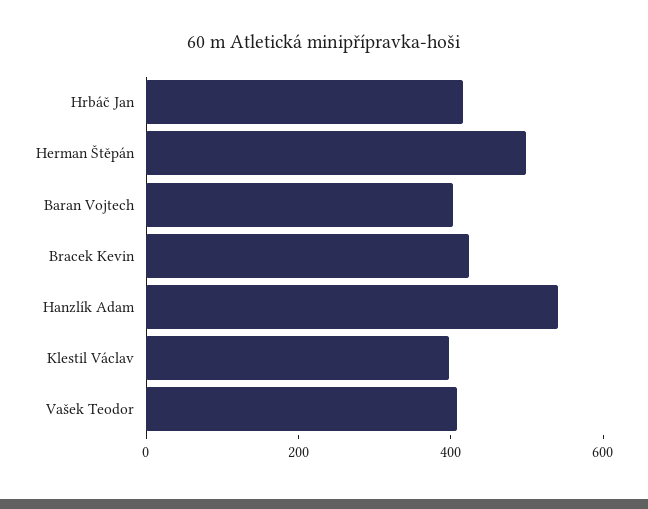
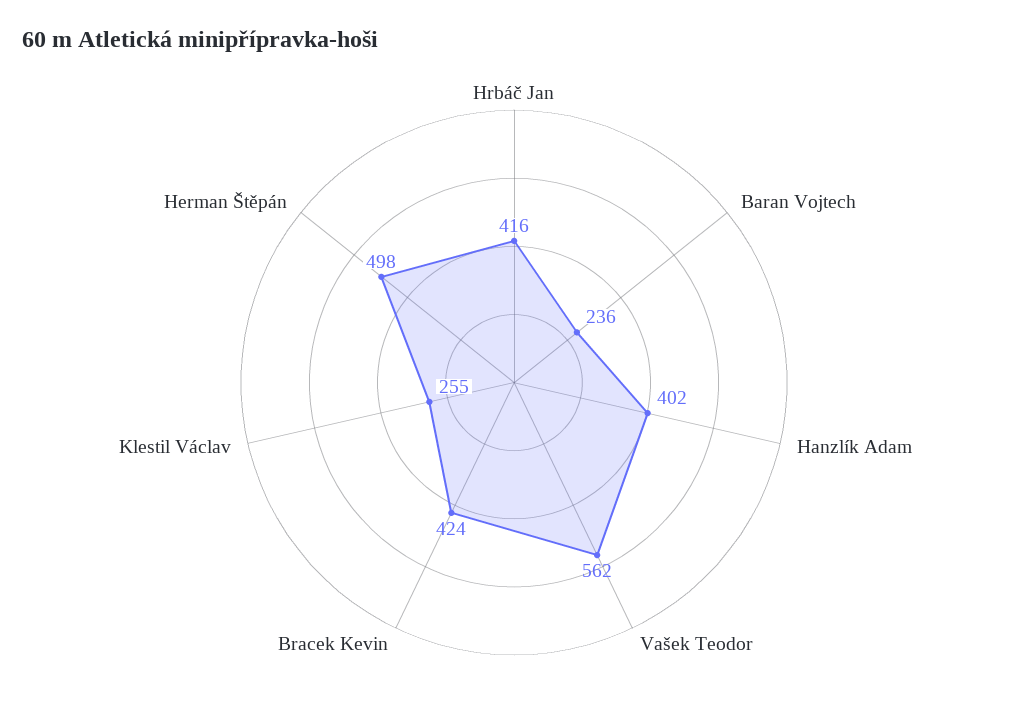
Baran Vojtech: 400 -> 236
Hanzlík Adam: 550 -> 402
Klestil Václav: 400 -> 255
Vašek Teodor: 400 -> 562

